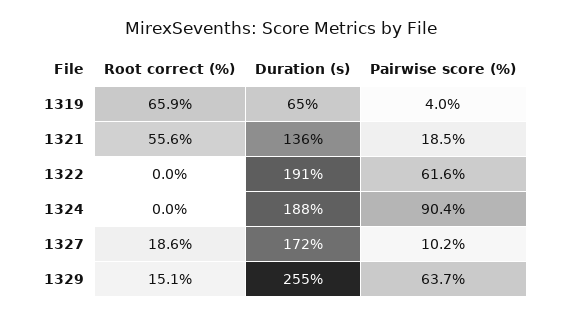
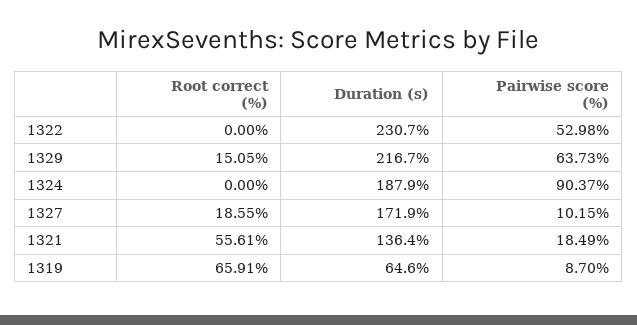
Pairwise score (%), 1319: 4 -> 8.7
Duration (s), 1322: 191 -> 230.7
Pairwise score (%), 1322: 61.6 -> 52.98
Duration (s), 1329: 255 -> 216.7

